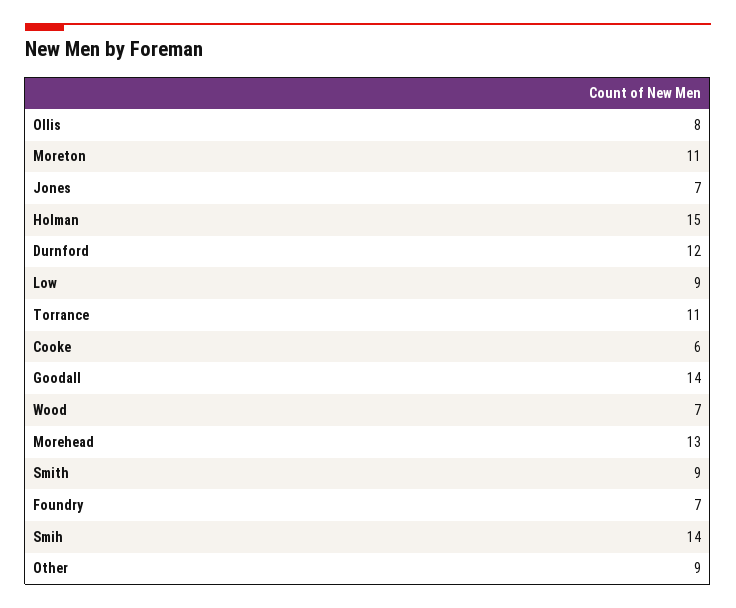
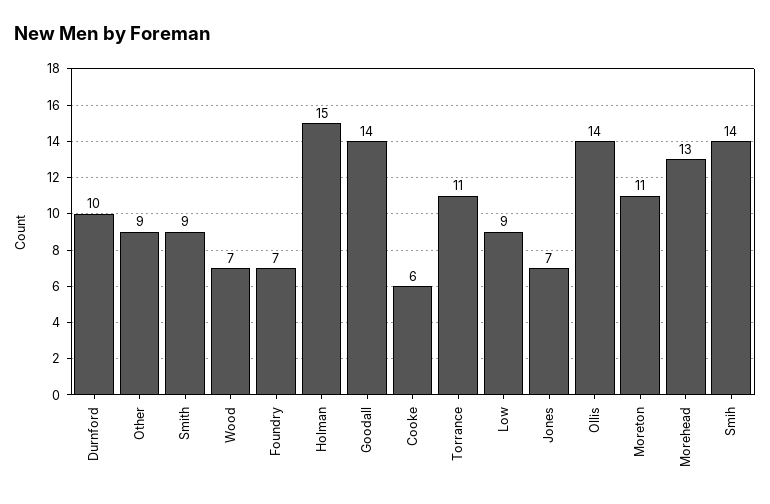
Ollis: 8 -> 14
Durnford: 12 -> 10

